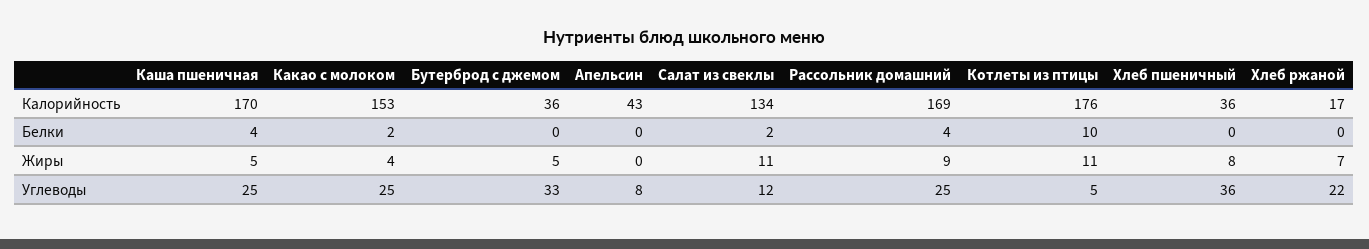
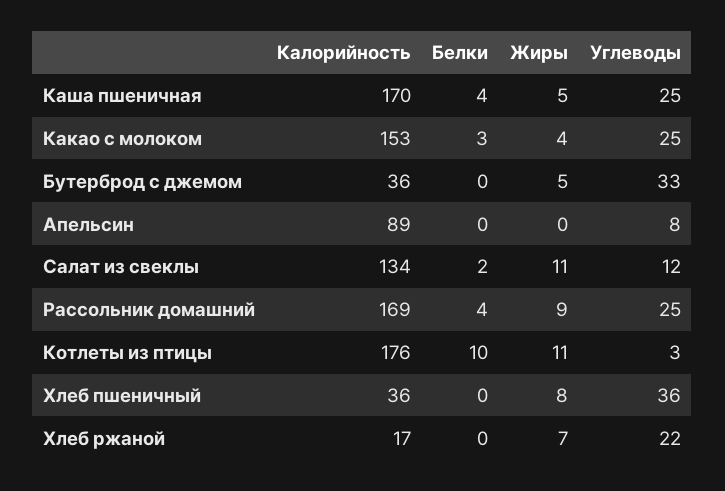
Апельсин, Калорийность: 43 -> 89
Какао с молоком, Белки: 2 -> 3
Котлеты из птицы, Углеводы: 5 -> 3

